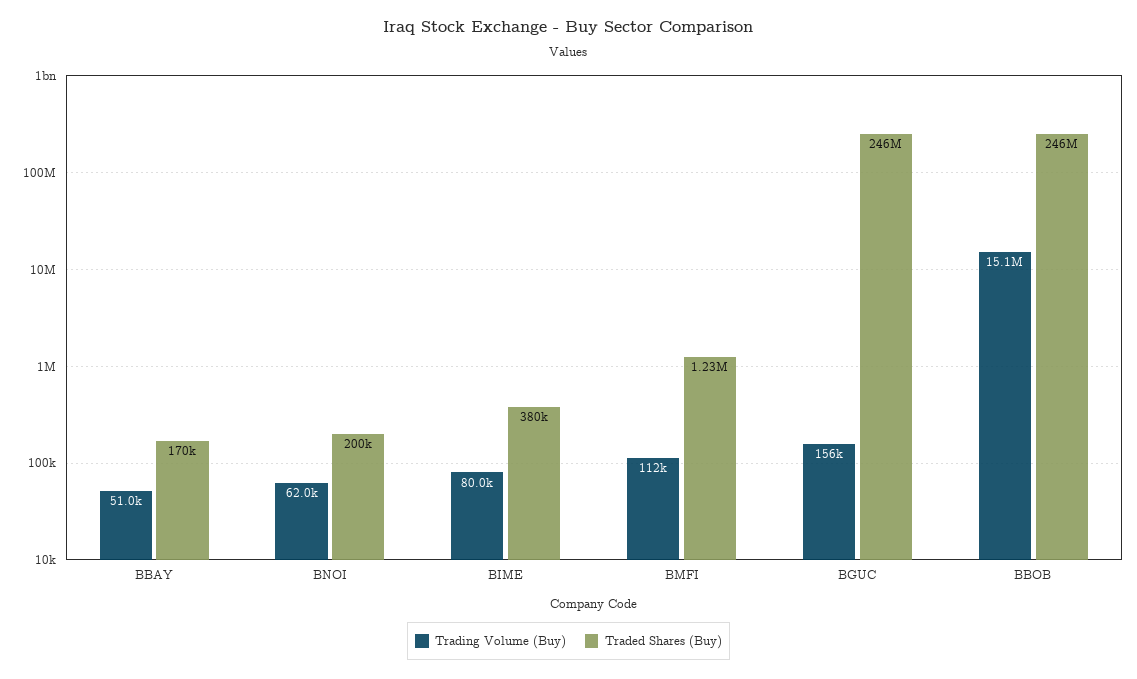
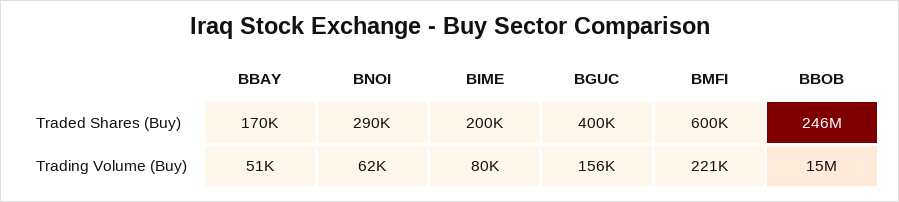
Traded Shares (Buy), BNOI: 200000 -> 290000
Traded Shares (Buy), BIME: 380000 -> 200000
Trading Volume (Buy), BMFI: 112000 -> 221000
Traded Shares (Buy), BMFI: 1230000 -> 600000
Traded Shares (Buy), BGUC: 246000000 -> 400000

